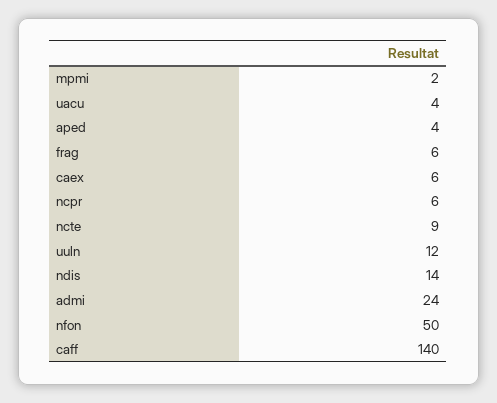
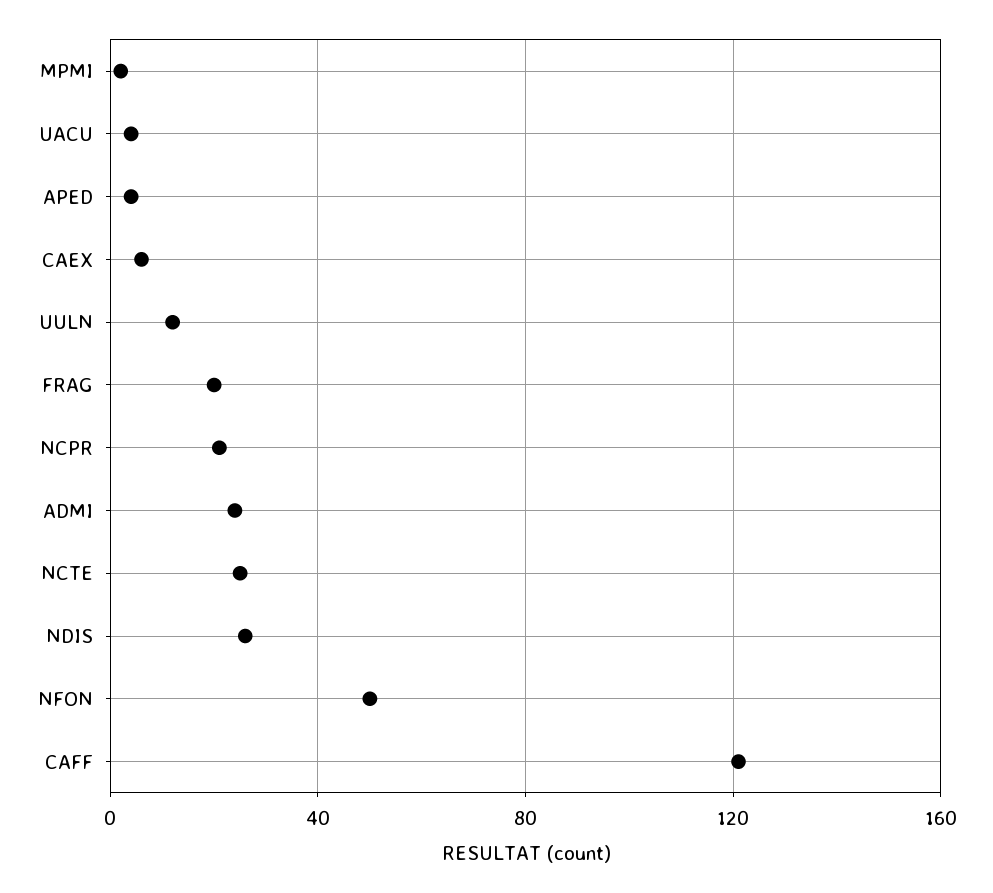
frag: 6 -> 20
ncpr: 6 -> 20
ncte: 9 -> 25
ndis: 14 -> 25
caff: 140 -> 120

